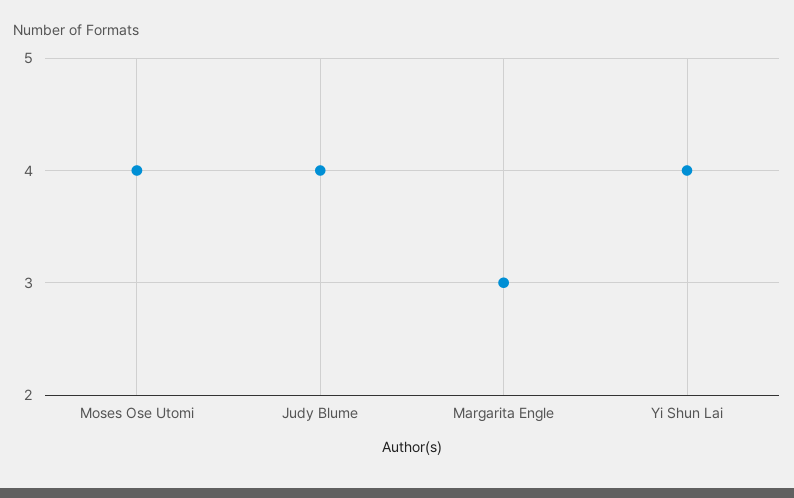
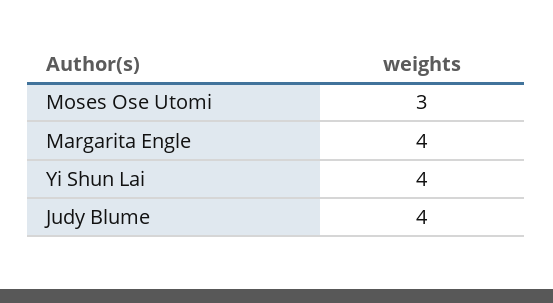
Moses Ose Utomi: 4 -> 3
Margarita Engle: 3 -> 4

